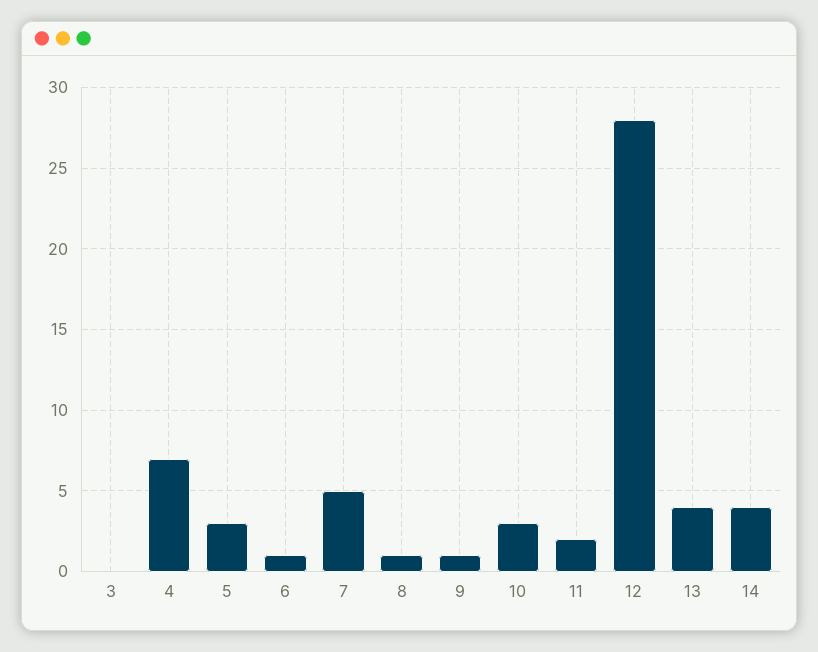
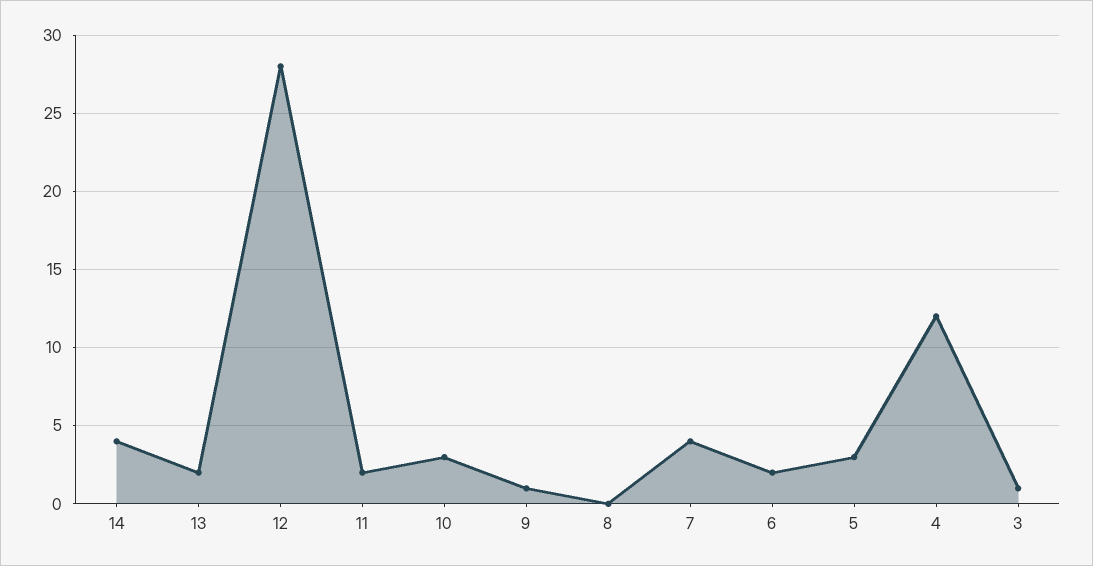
3: 0 -> 1
4: 7 -> 12
6: 1 -> 2
7: 5 -> 4
8: 1 -> 0
13: 4 -> 2

